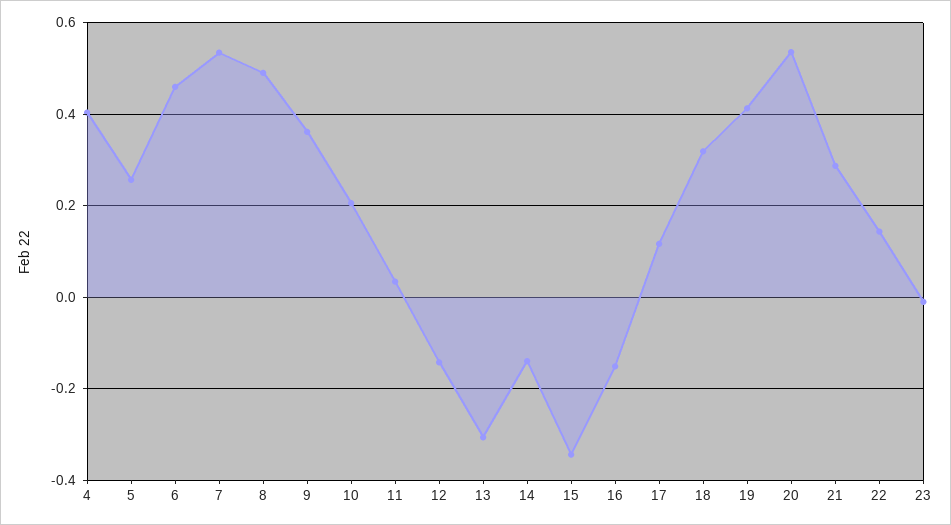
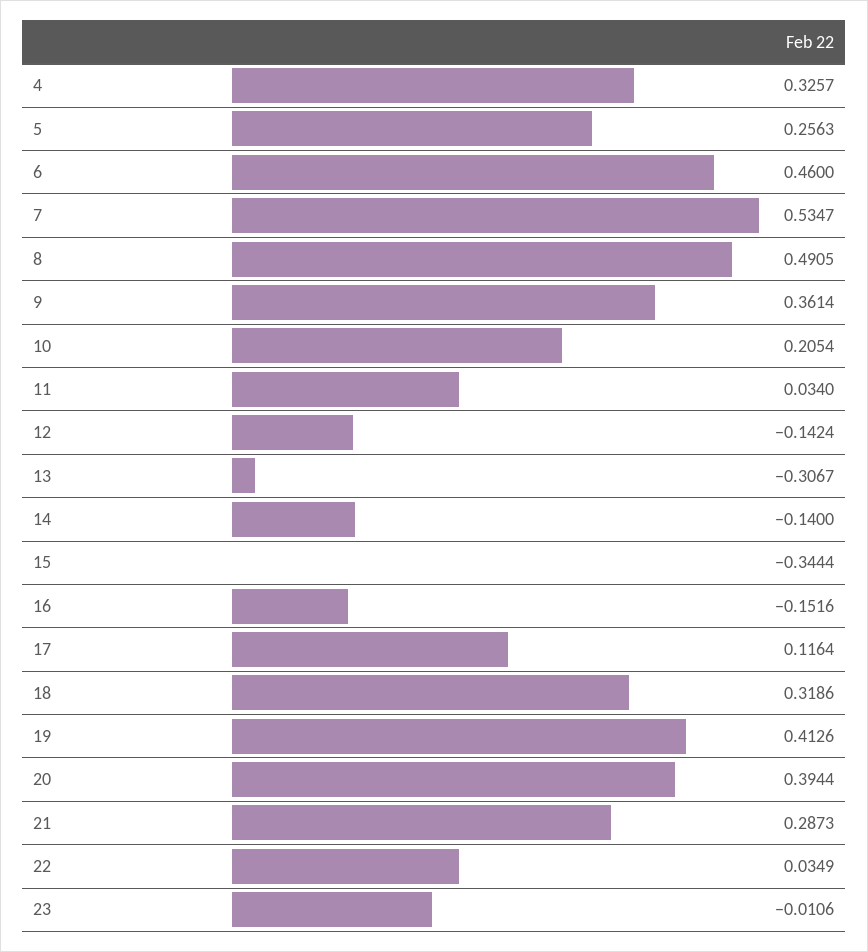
4: 0.4 -> 0.3257
20: 0.54 -> 0.3944
22: 0.14 -> 0.0349

